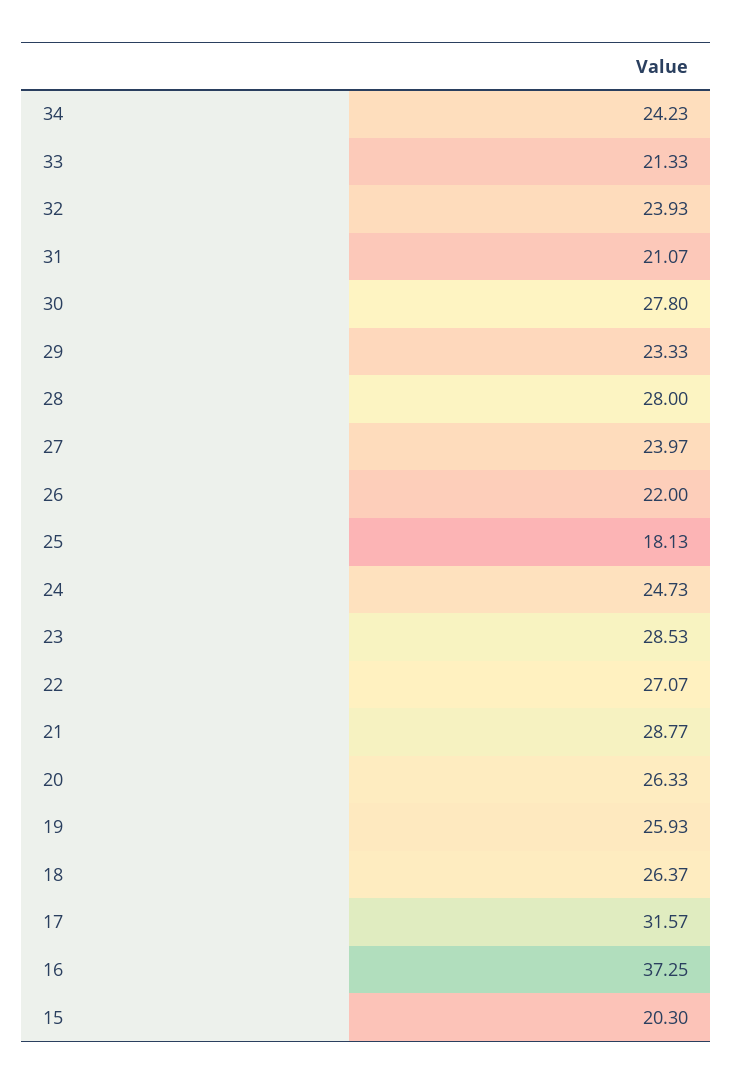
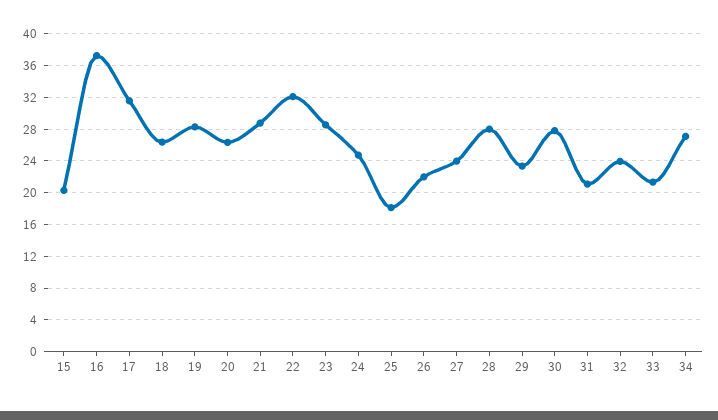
34: 24.23 -> 27
22: 27.07 -> 32
19: 25.93 -> 28

